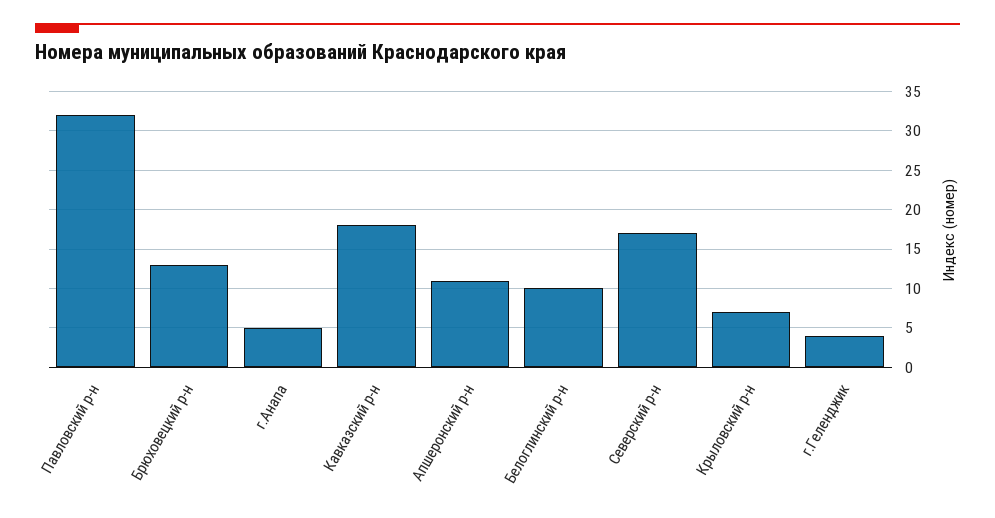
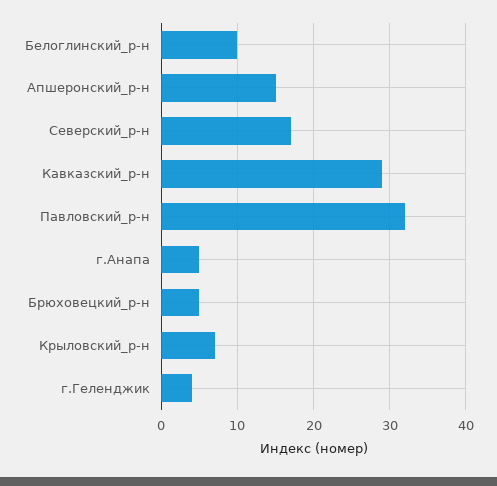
Брюховецкий р-н: 13 -> 5
Кавказский р-н: 18 -> 29
Апшеронский р-н: 11 -> 15

